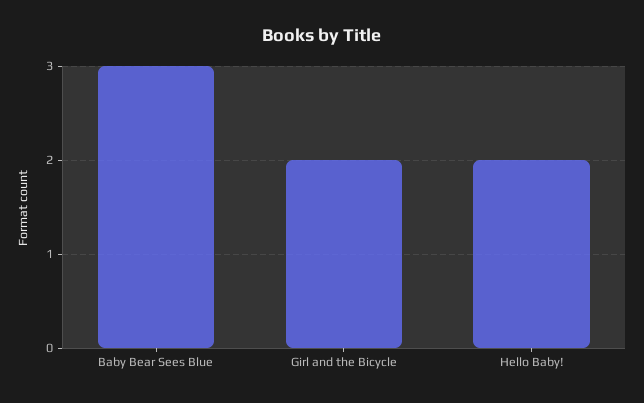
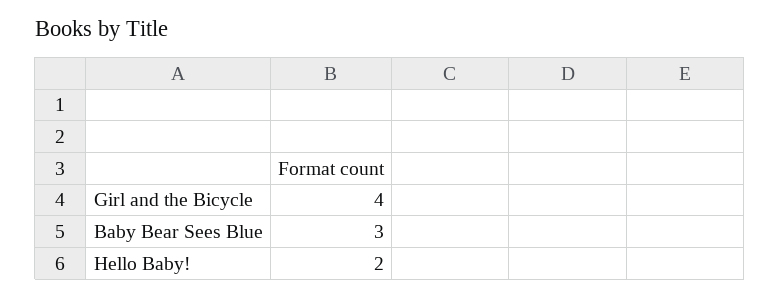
Girl and the Bicycle: 2 -> 4

